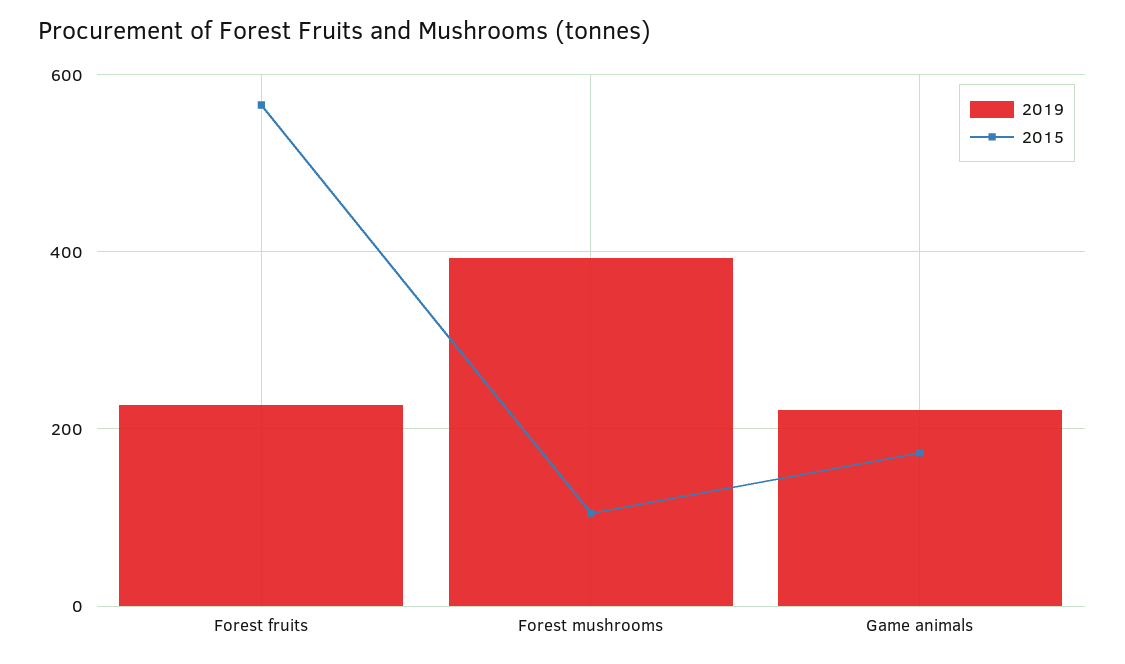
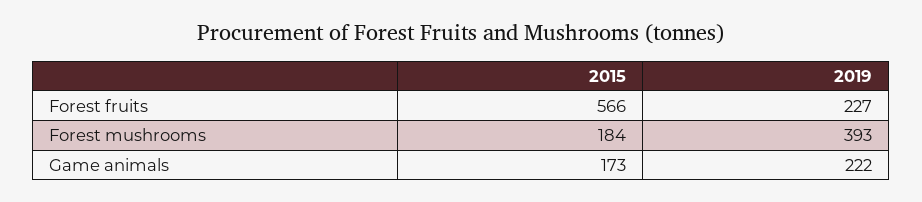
2015, Forest mushrooms: 100 -> 184

